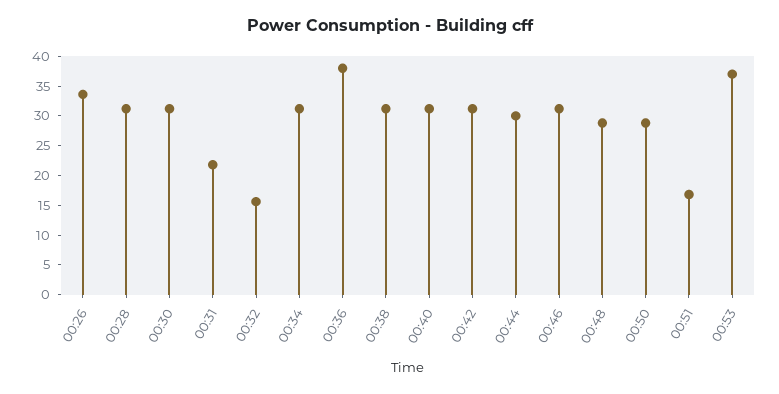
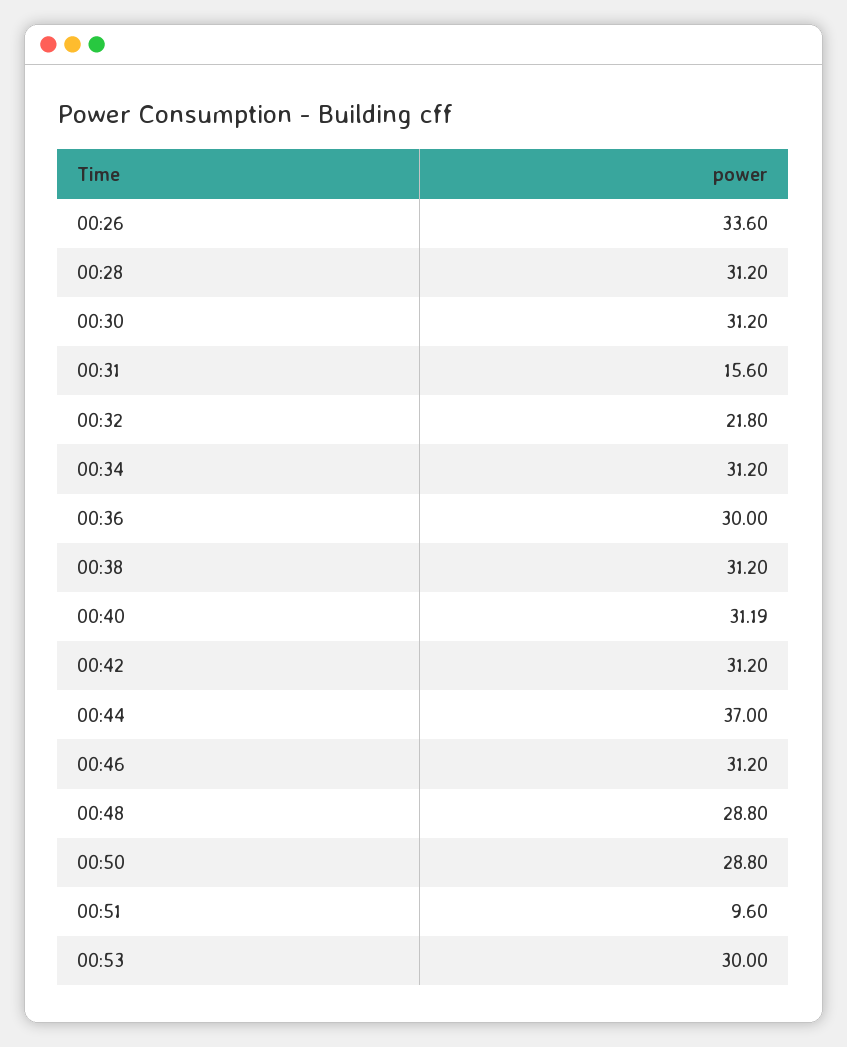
00:31: 22.5 -> 15.6
00:32: 15 -> 21.8
00:36: 37.5 -> 30
00:44: 30 -> 37
00:51: 17.5 -> 9.6
00:53: 37.5 -> 30

